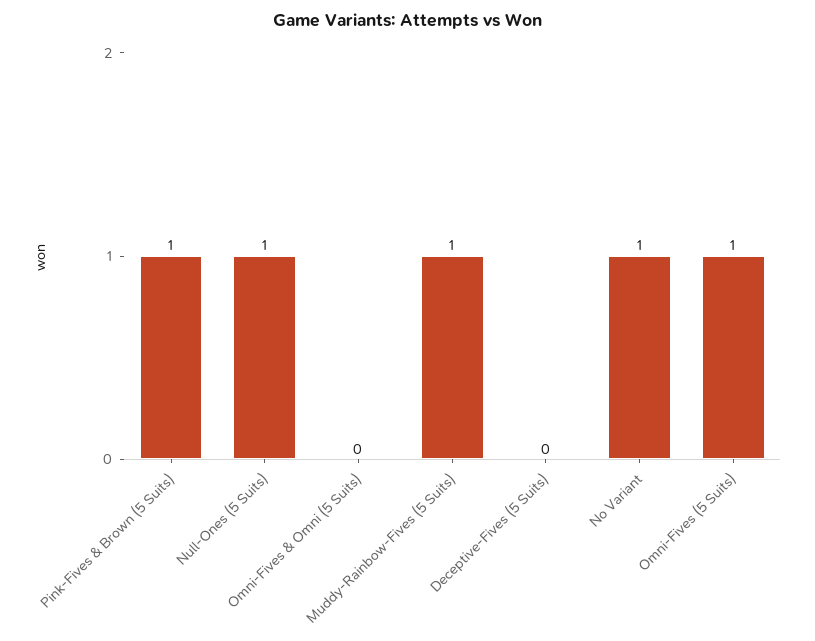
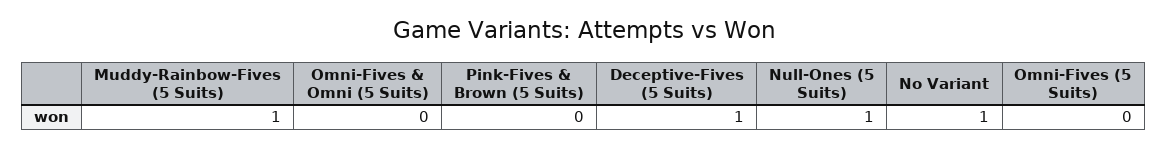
Pink-Fives & Brown (5 Suits): 1 -> 0
Deceptive-Fives (5 Suits): 0 -> 1
Omni-Fives (5 Suits): 1 -> 0

